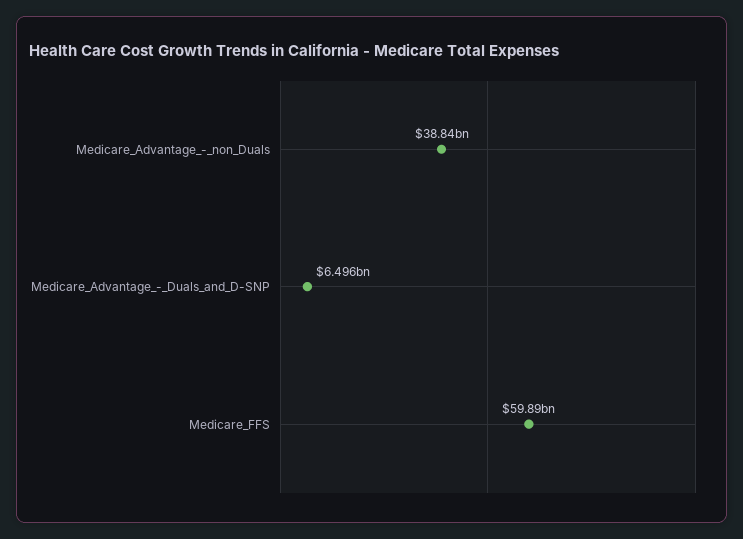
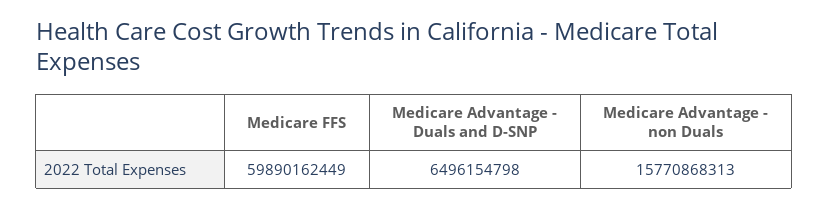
Medicare_Advantage_-_non_Duals: 38840000000 -> 15770868313

